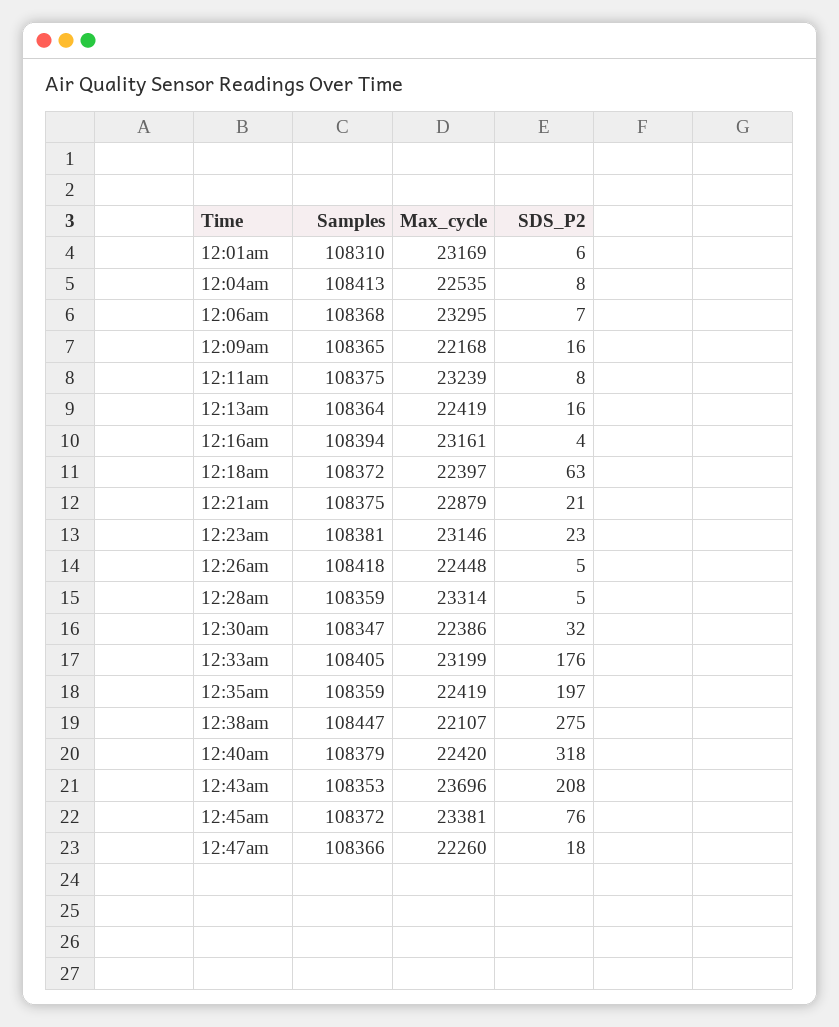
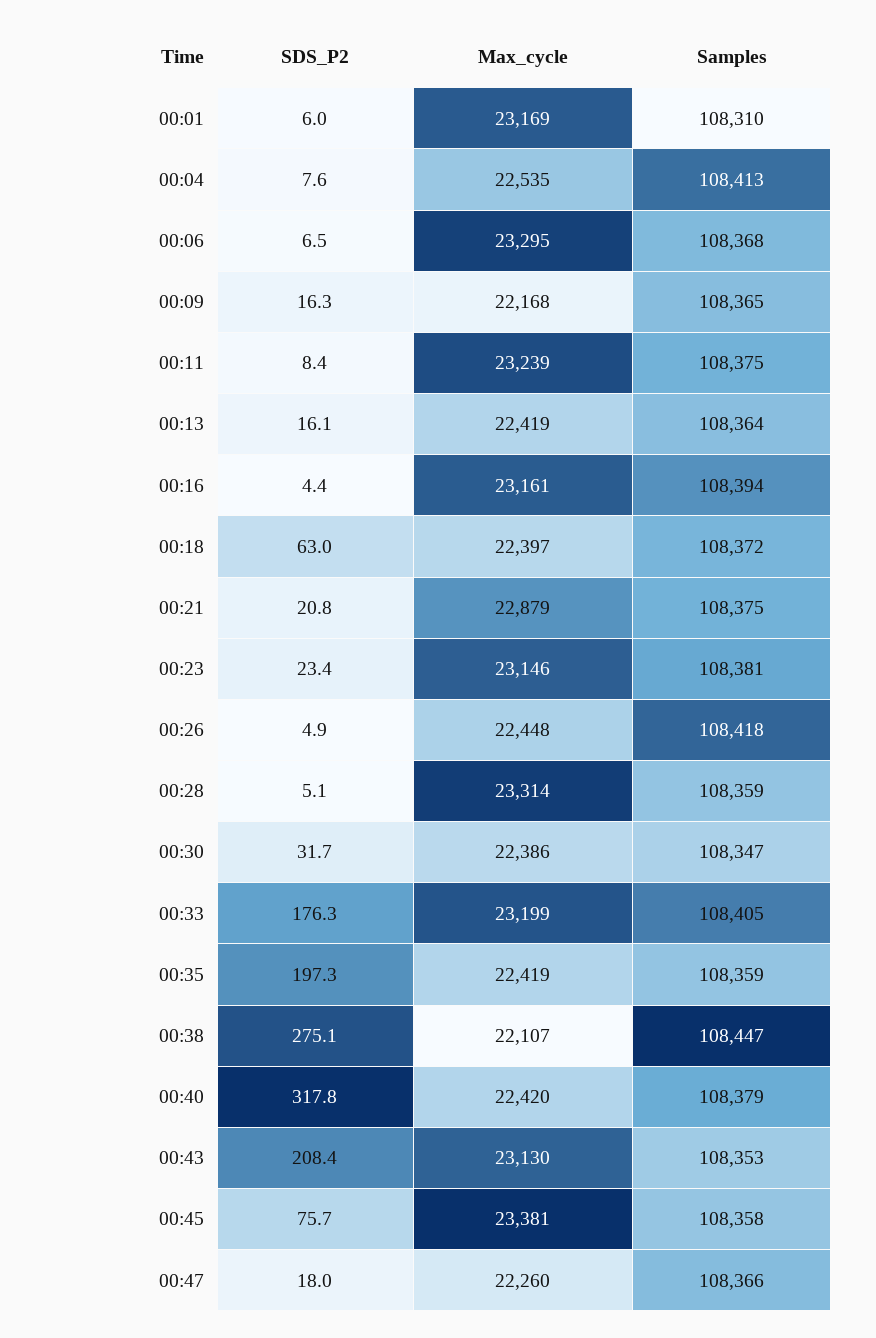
Max_cycle, 12:43am: 23696 -> 23130
Samples, 12:45am: 108372 -> 108358

